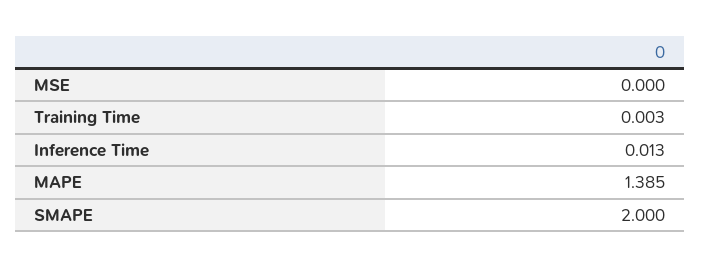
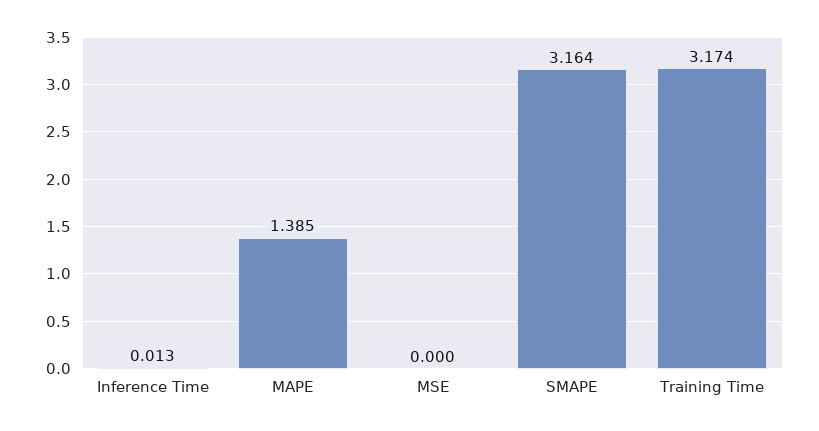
Training Time: 0.003 -> 3.174
SMAPE: 2 -> 3.164

